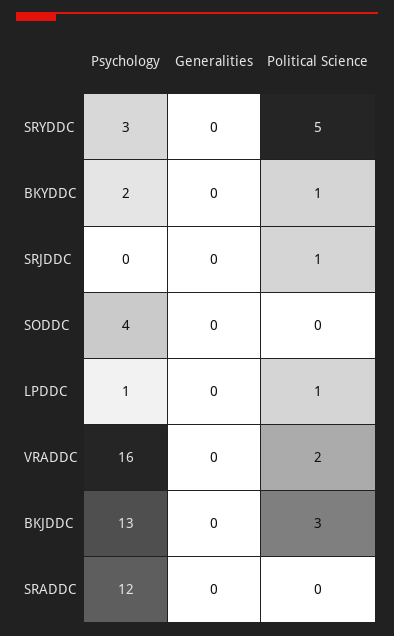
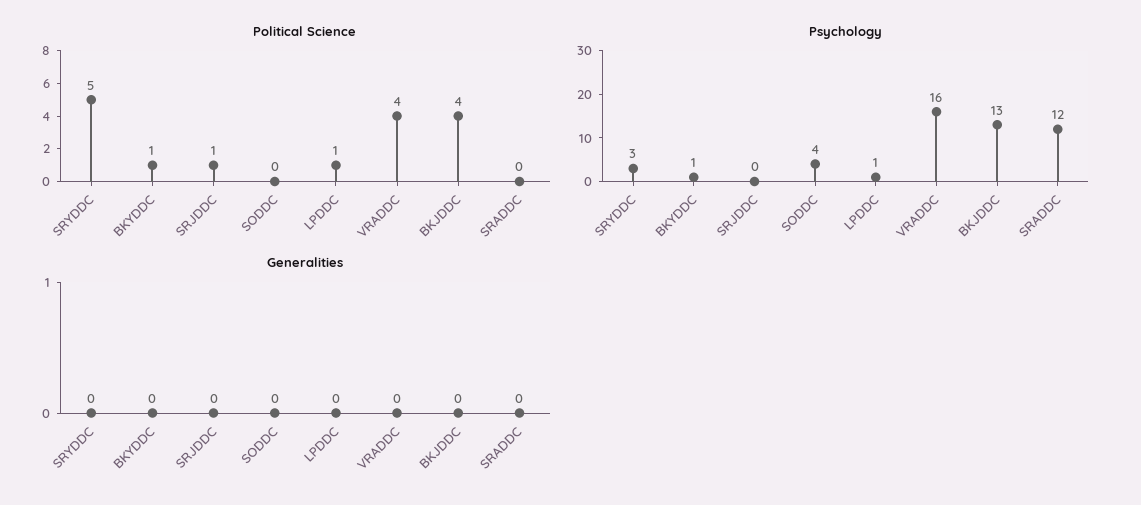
Psychology, BKYDDC: 2 -> 1
Political Science, VRADDC: 2 -> 4
Political Science, BKJDDC: 3 -> 4

